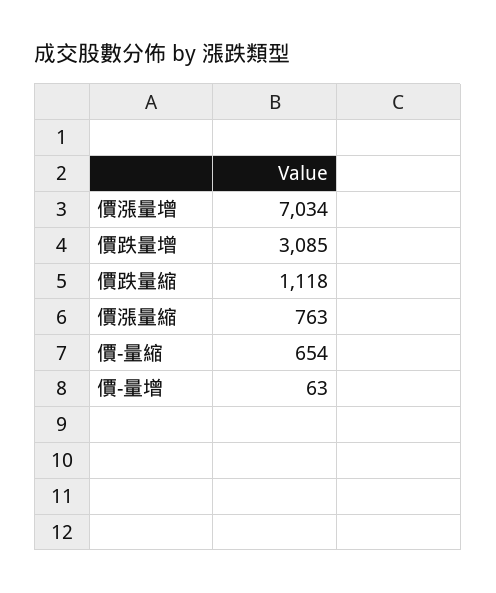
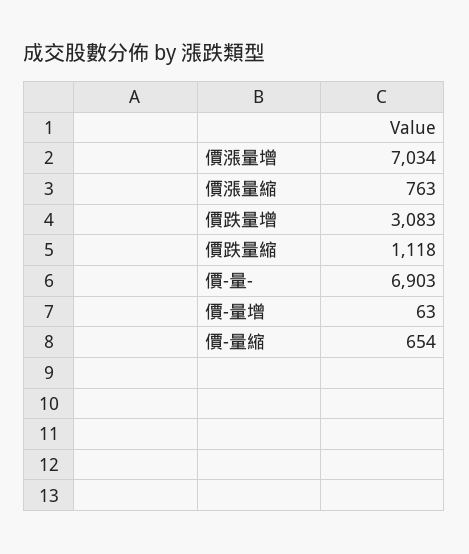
價跌量增: 3085 -> 3083
價-量-: none -> 6903

